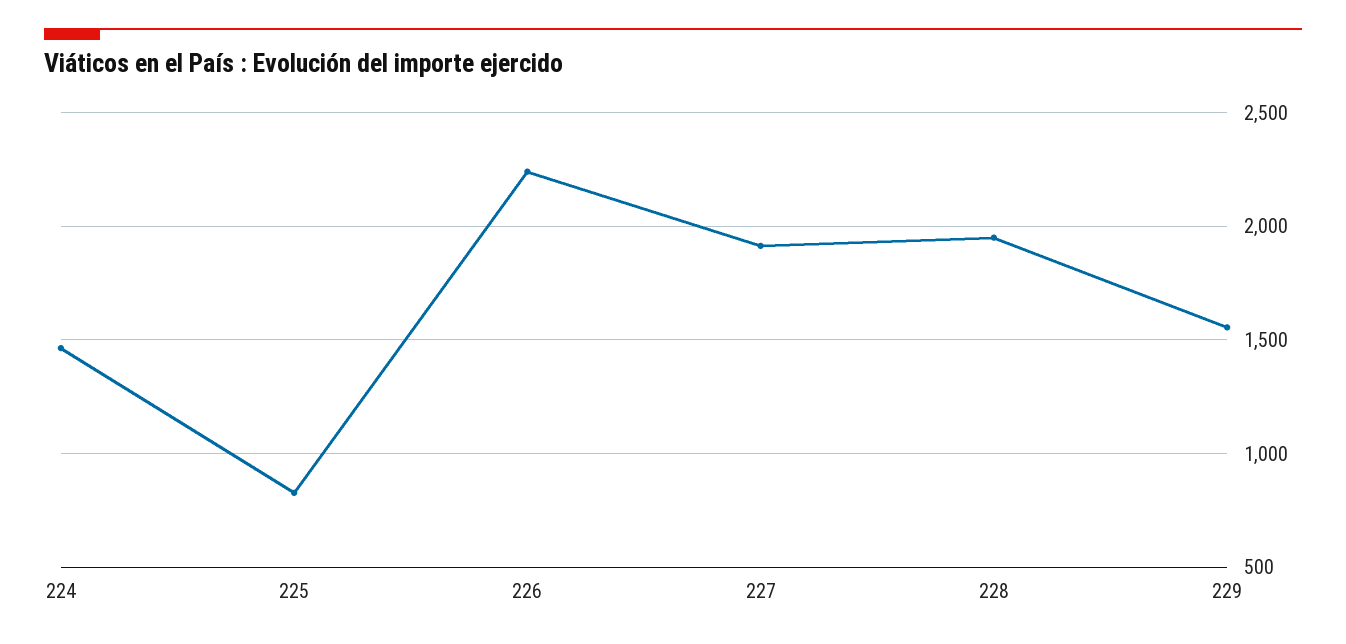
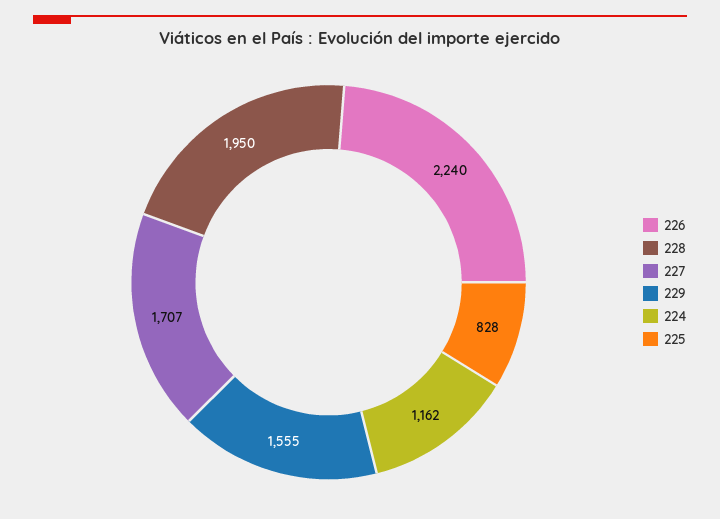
224: 1450 -> 1162
227: 1900 -> 1707

